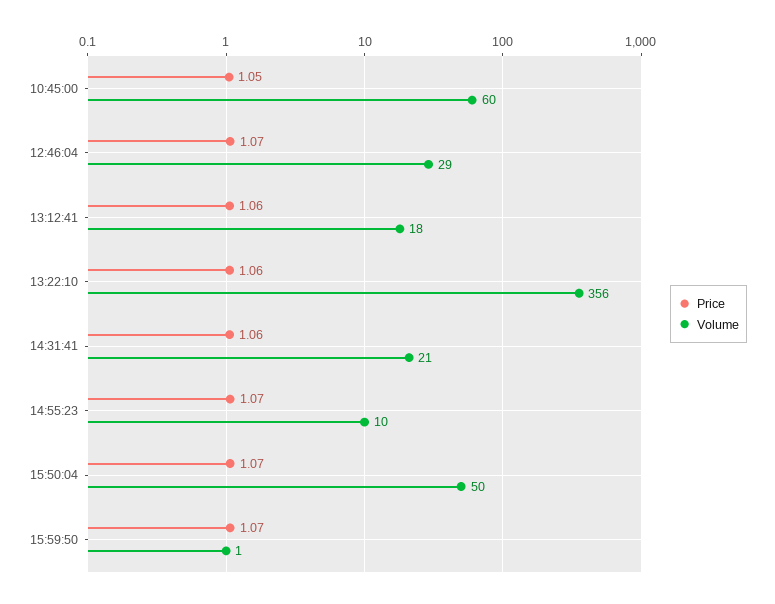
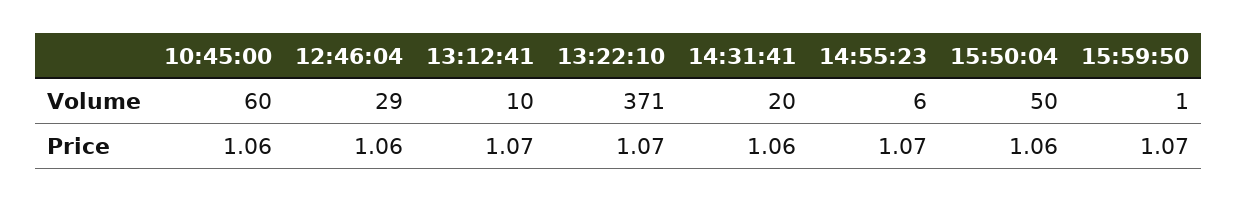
Price, 10:45:00: 1.05 -> 1.06
Price, 12:46:04: 1.07 -> 1.06
Price, 13:12:41: 1.06 -> 1.07
Volume, 13:12:41: 18 -> 10
Price, 13:22:10: 1.06 -> 1.07
Volume, 13:22:10: 356 -> 371
Volume, 14:31:41: 21 -> 20
Volume, 14:55:23: 10 -> 6
Price, 15:50:04: 1.07 -> 1.06

